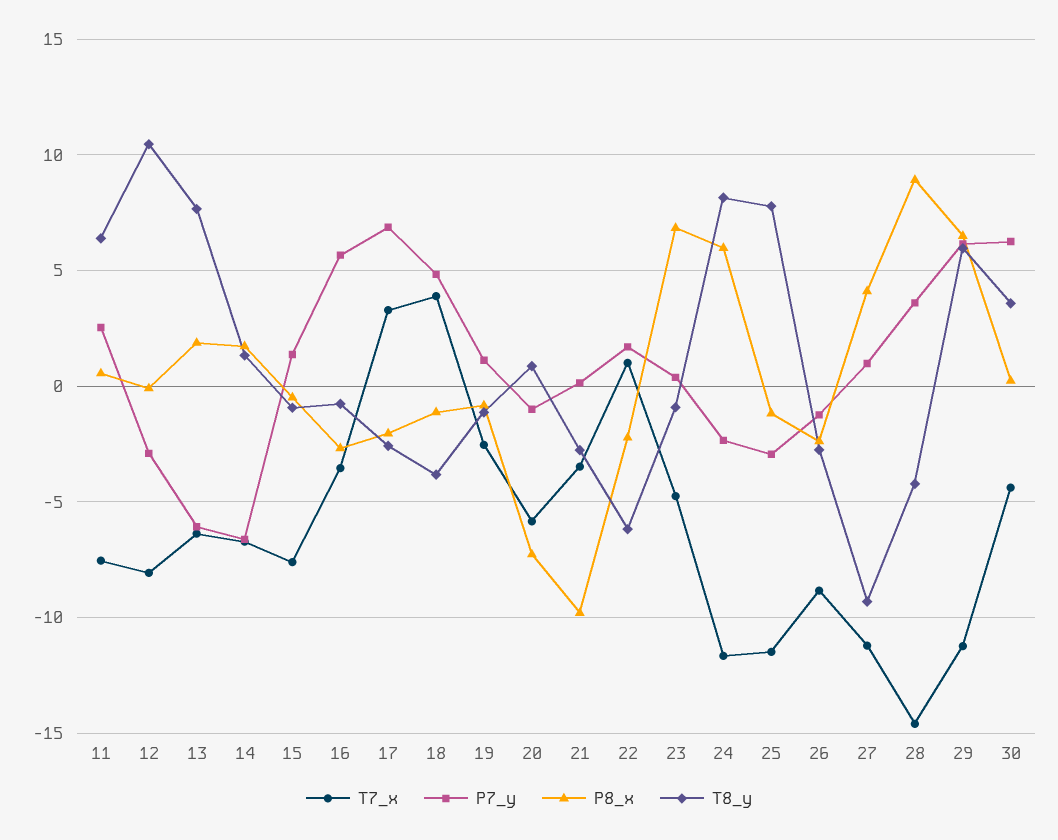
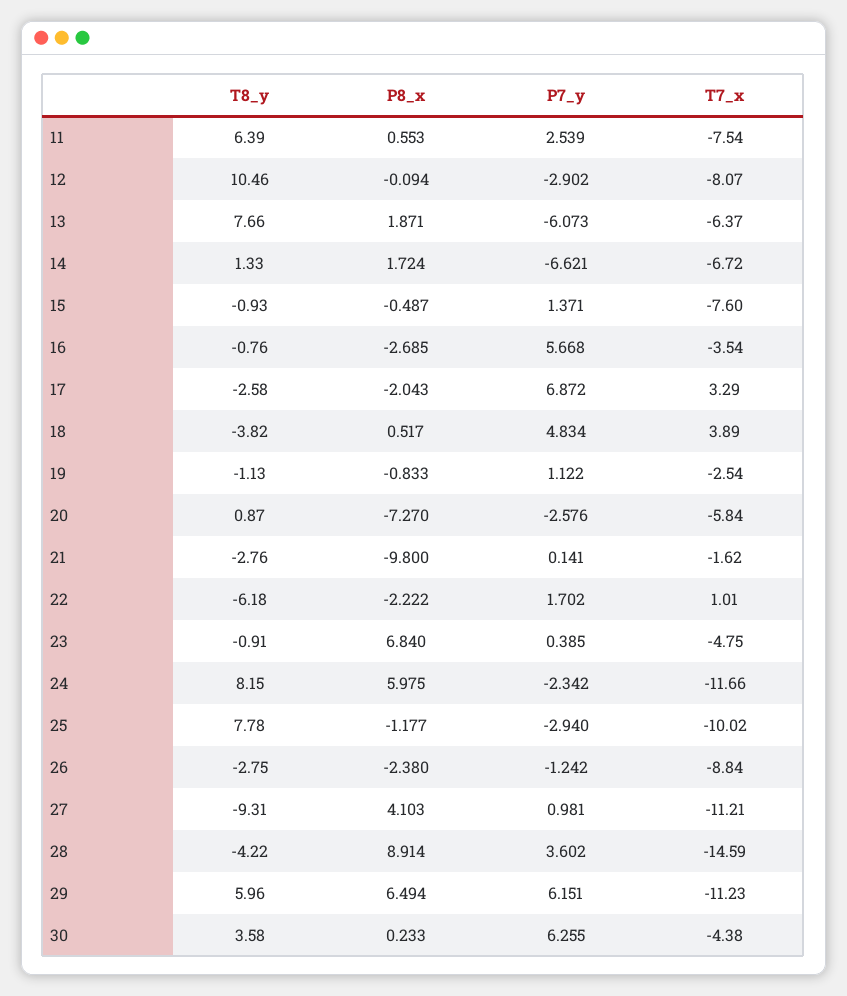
P8_x, 18: -1 -> 0.517
P7_y, 20: -1 -> -2.576
T7_x, 21: -3.5 -> -1.62
T7_x, 25: -11.5 -> -10.02

